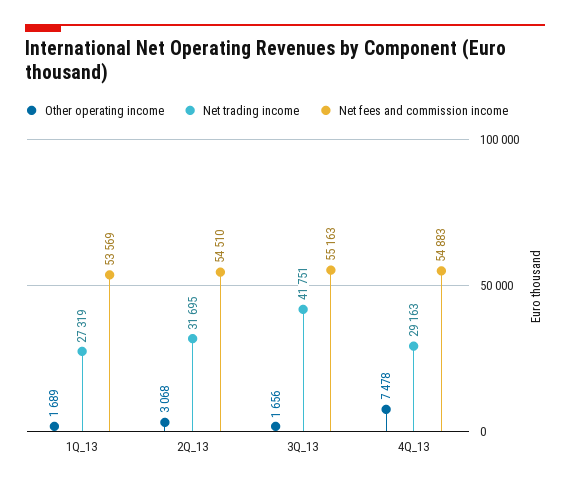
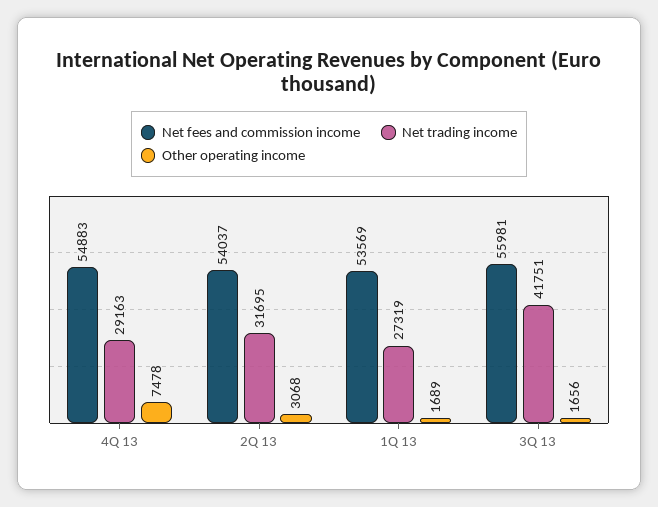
Net fees and commission income, 2Q_13: 54510 -> 54037
Net fees and commission income, 3Q_13: 55163 -> 55981

